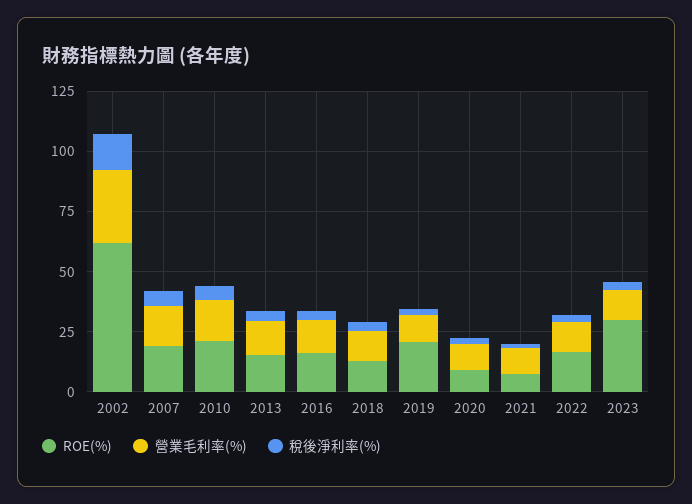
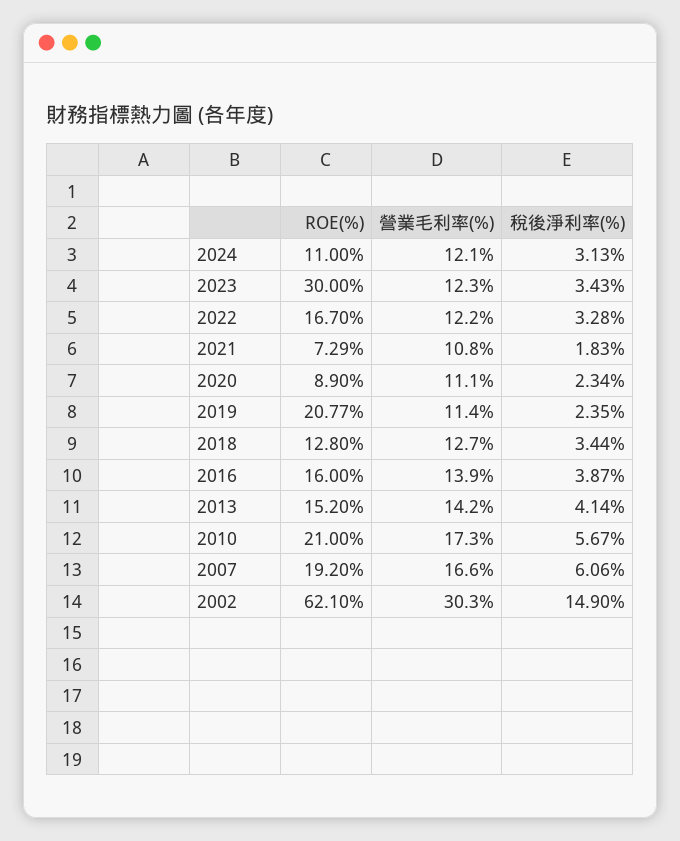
ROE(%), 2024: none -> 11
營業毛利率(%), 2024: none -> 12.1
稅後淨利率(%), 2024: none -> 3.13

